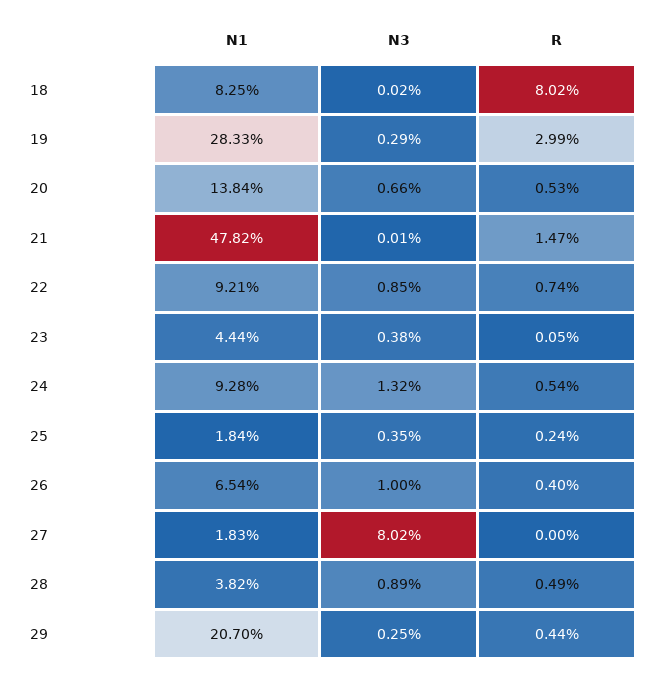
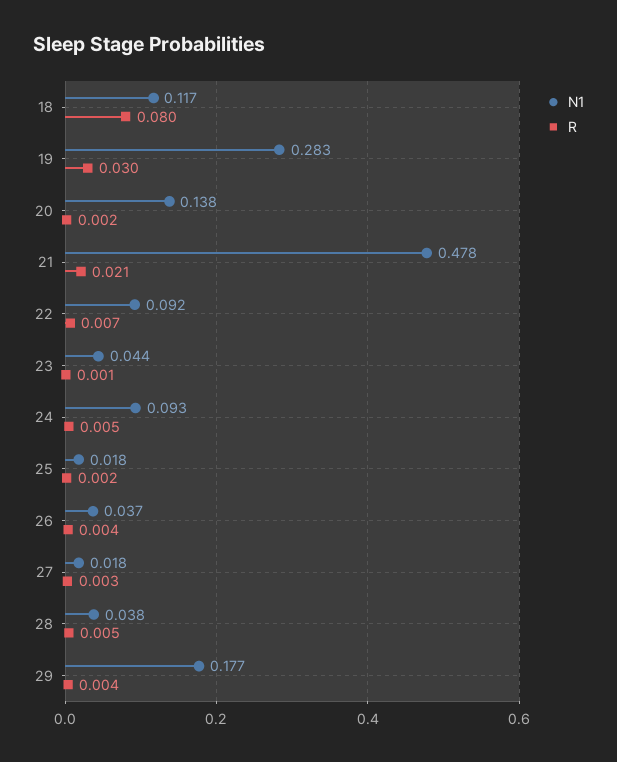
N1, 18: 0.0825 -> 0.117
N3, 18: 0.0002 -> none
N3, 19: 0.0029 -> none
N3, 20: 0.0066 -> none
R, 20: 0.0053 -> 0.002
N3, 21: 0.0001 -> none
R, 21: 0.0147 -> 0.021
N3, 22: 0.0085 -> none
N3, 23: 0.0038 -> none
N3, 24: 0.0132 -> none
N3, 25: 0.0035 -> none
N1, 26: 0.0654 -> 0.037
N3, 26: 0.01 -> none
N3, 27: 0.0802 -> none
R, 27: 0 -> 0.003
N3, 28: 0.0089 -> none
N1, 29: 0.207 -> 0.177
N3, 29: 0.0025 -> none

